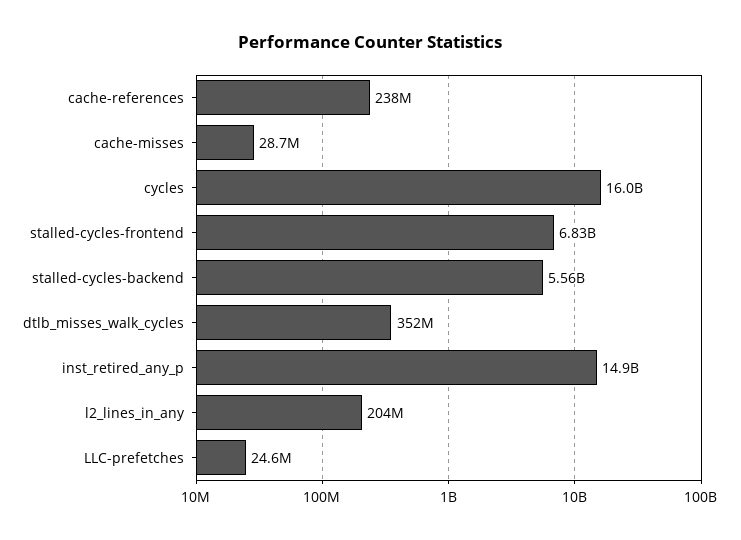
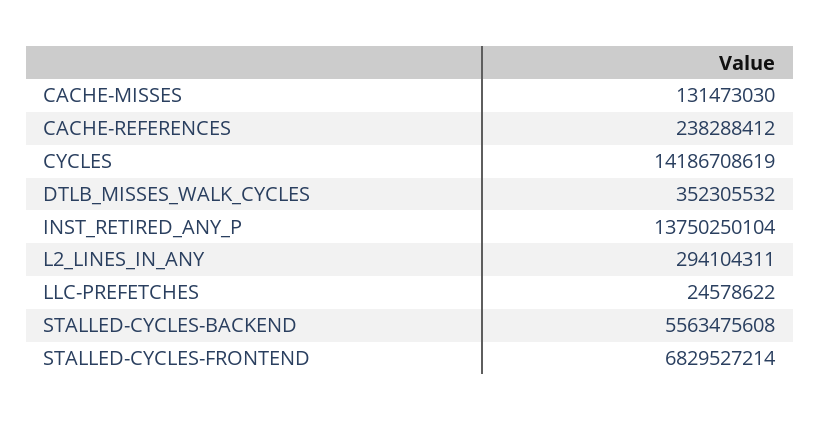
cache-misses: 28700000 -> 131473030
cycles: 16000000000 -> 14186708619
inst_retired_any_p: 14900000000 -> 13750250104
l2_lines_in_any: 204000000 -> 294104311

